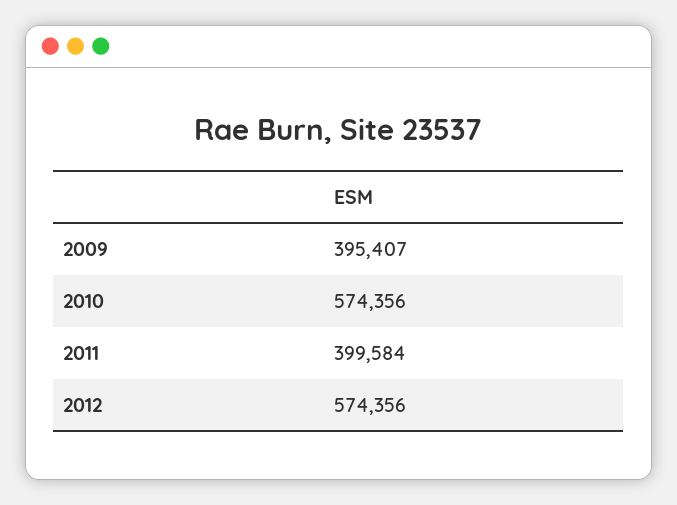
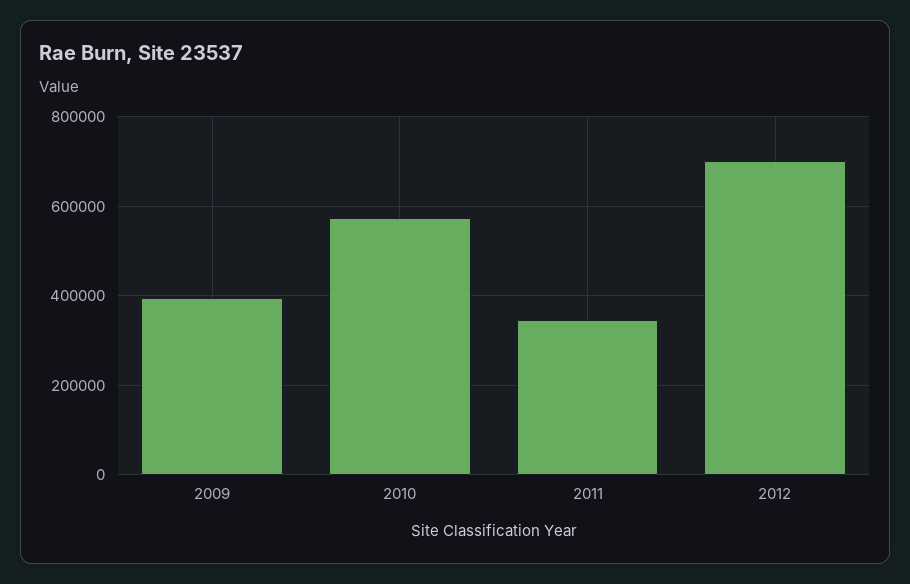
2011: 399584 -> 340000
2012: 574356 -> 700000

